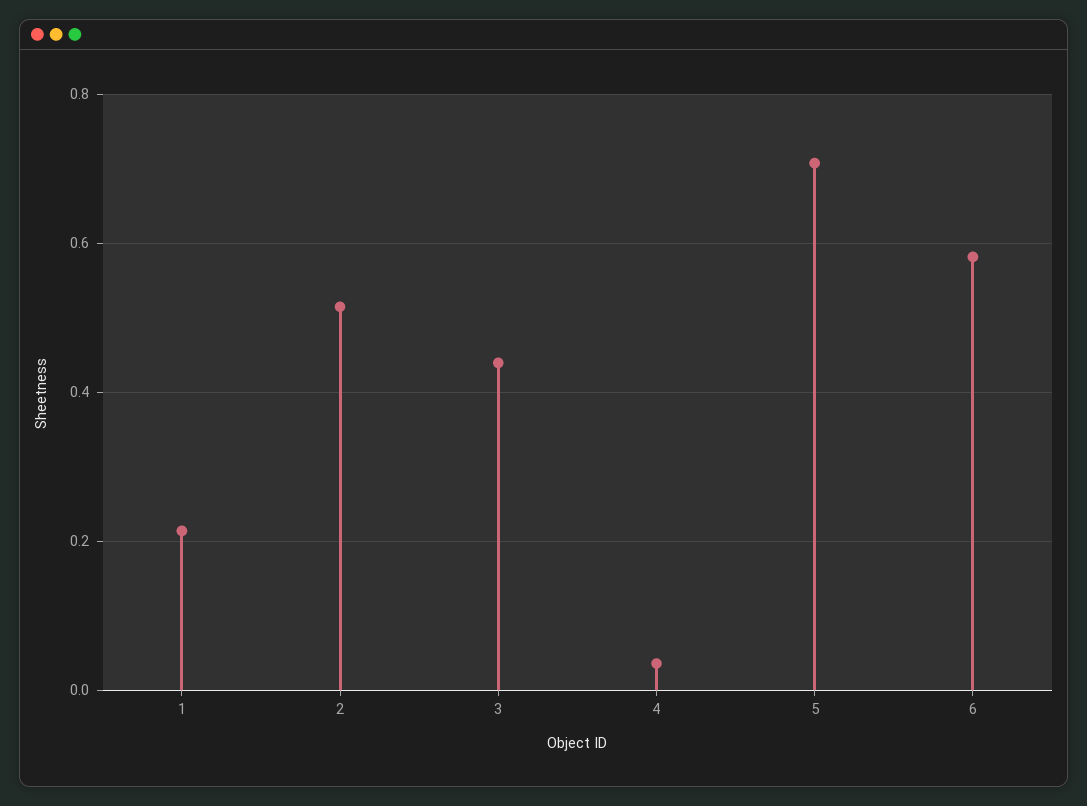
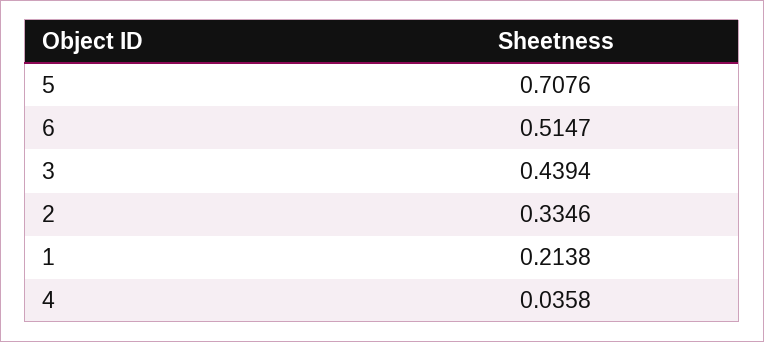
2: 0.52 -> 0.3346
6: 0.58 -> 0.5147

